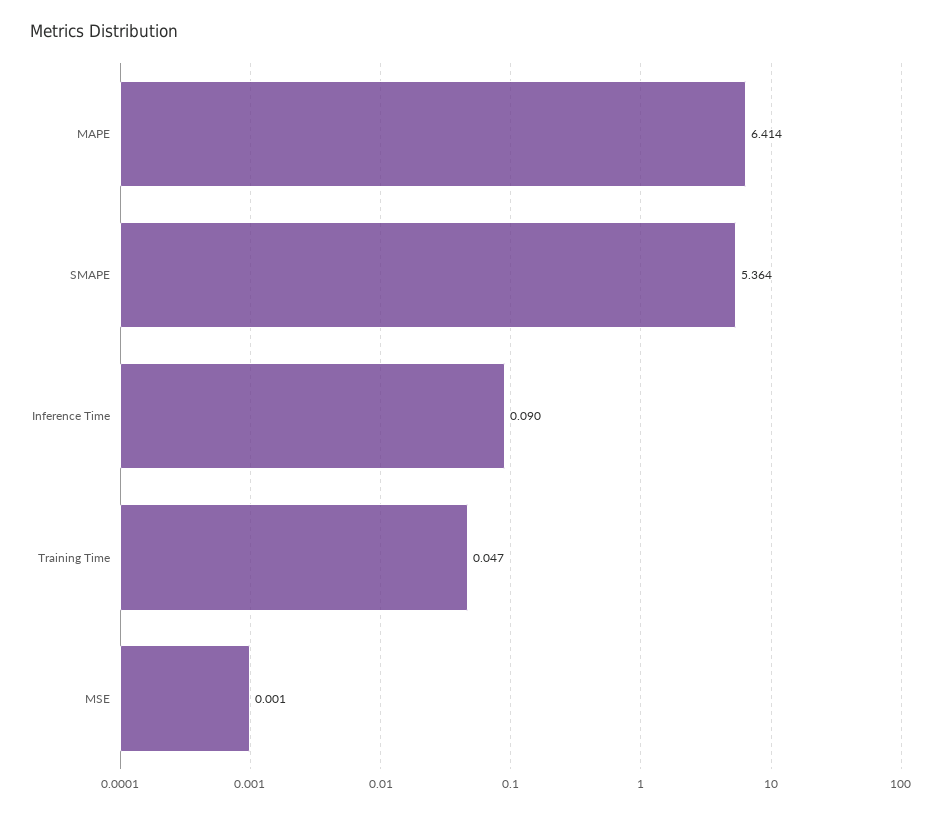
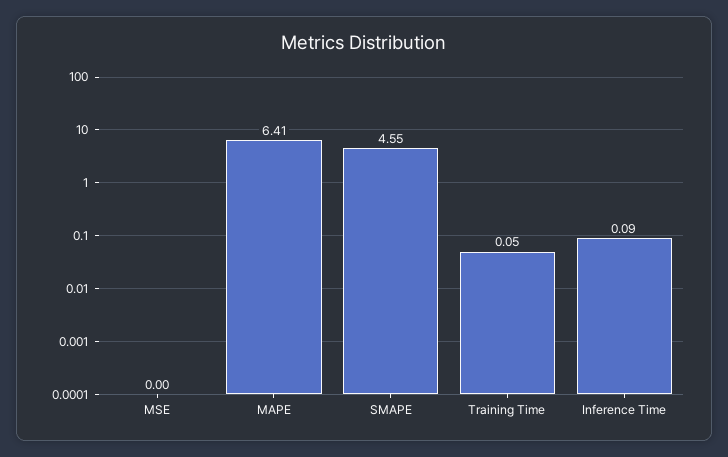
SMAPE: 5.364 -> 4.55

